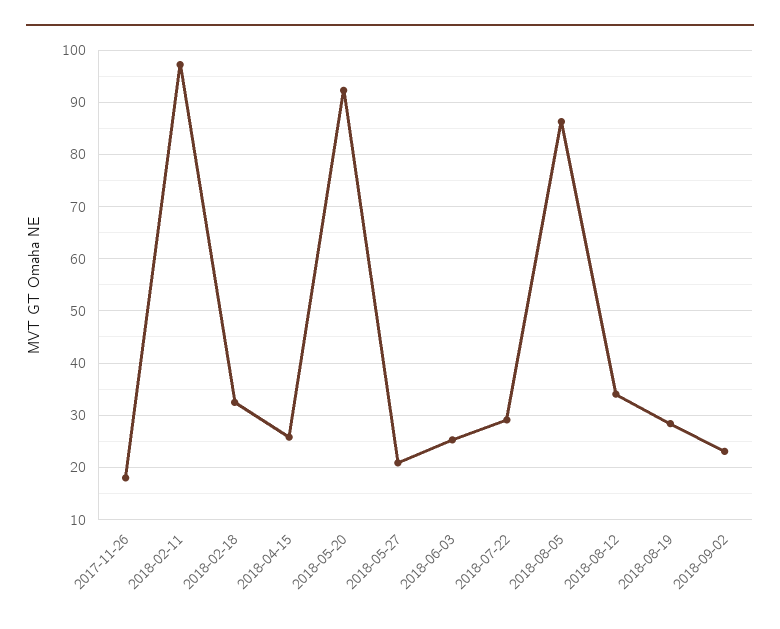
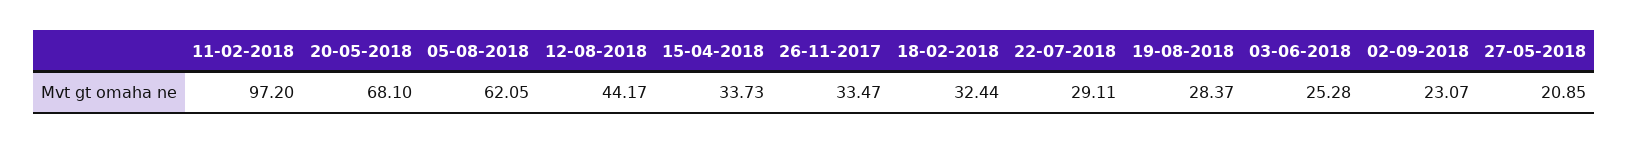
2017-11-26: 18 -> 33.47
2018-04-15: 26 -> 33.73
2018-05-20: 92 -> 68.1
2018-08-05: 86 -> 62.05
2018-08-12: 34 -> 44.17

